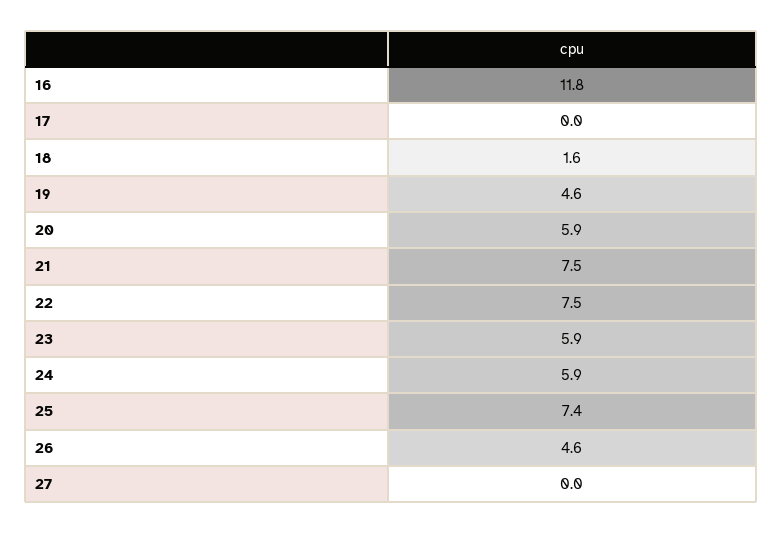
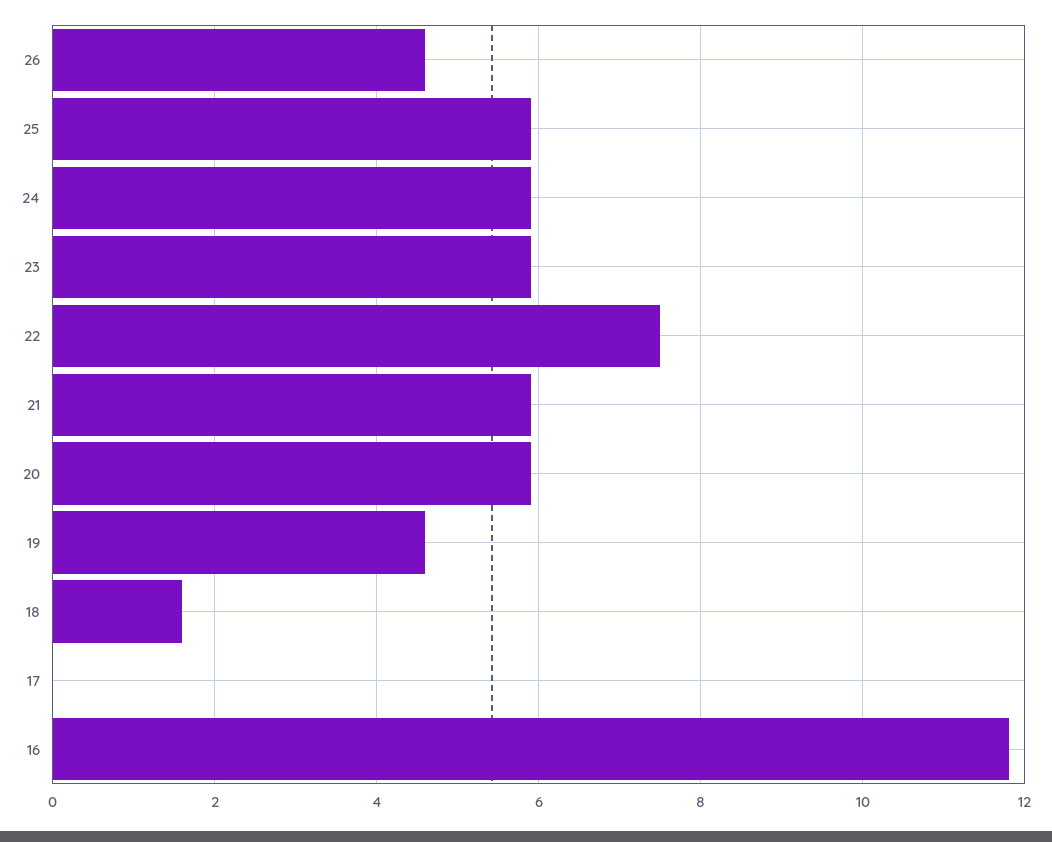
21: 7.5 -> 6
25: 7.4 -> 6
27: 0 -> none

